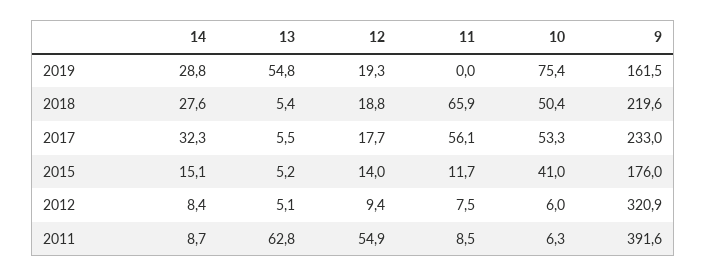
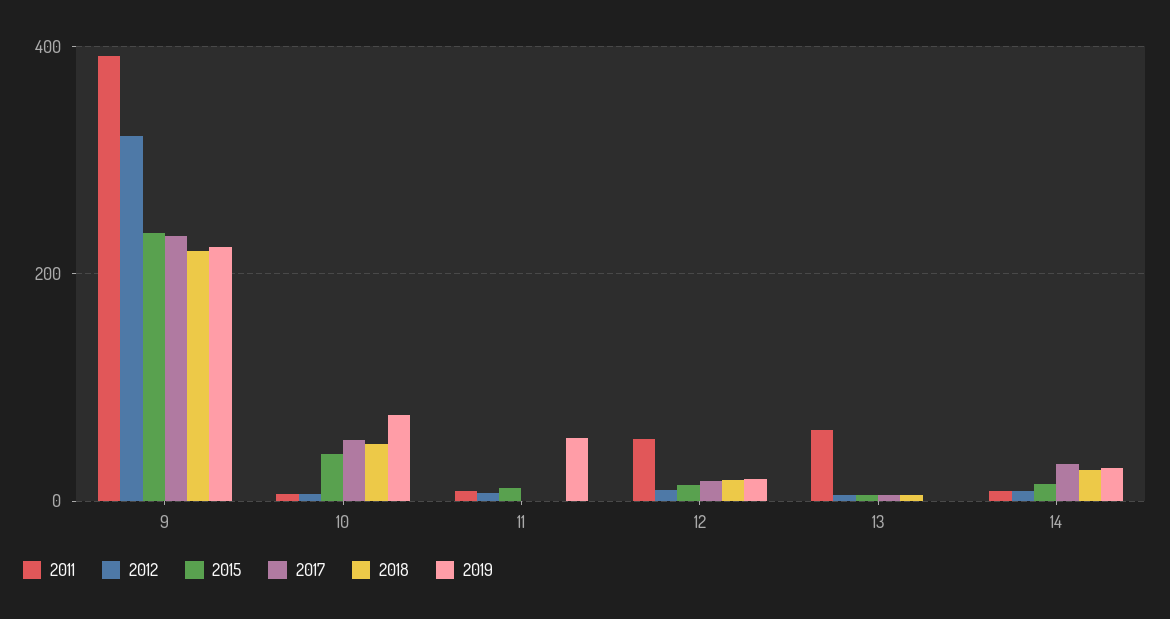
2019, 13: 54.8 -> 0
2019, 11: 0 -> 60
2019, 9: 161.5 -> 220
2018, 11: 65.9 -> 0
2017, 11: 56.1 -> 0
2015, 9: 176 -> 240

